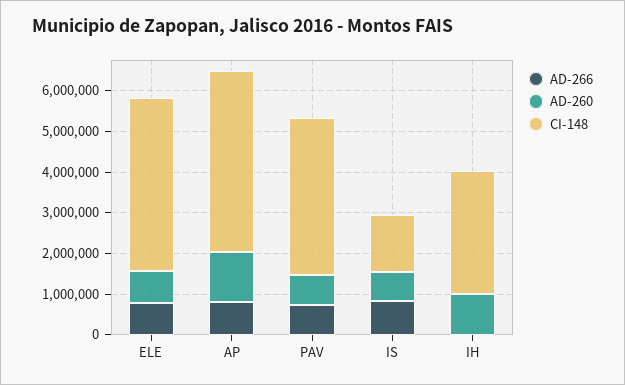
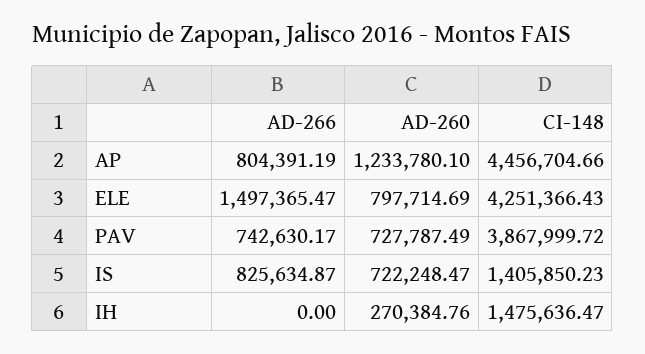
AD-266, ELE: 800000 -> 1497365.47
AD-260, IH: 1000000 -> 270384.76
CI-148, IH: 3000000 -> 1475636.47

